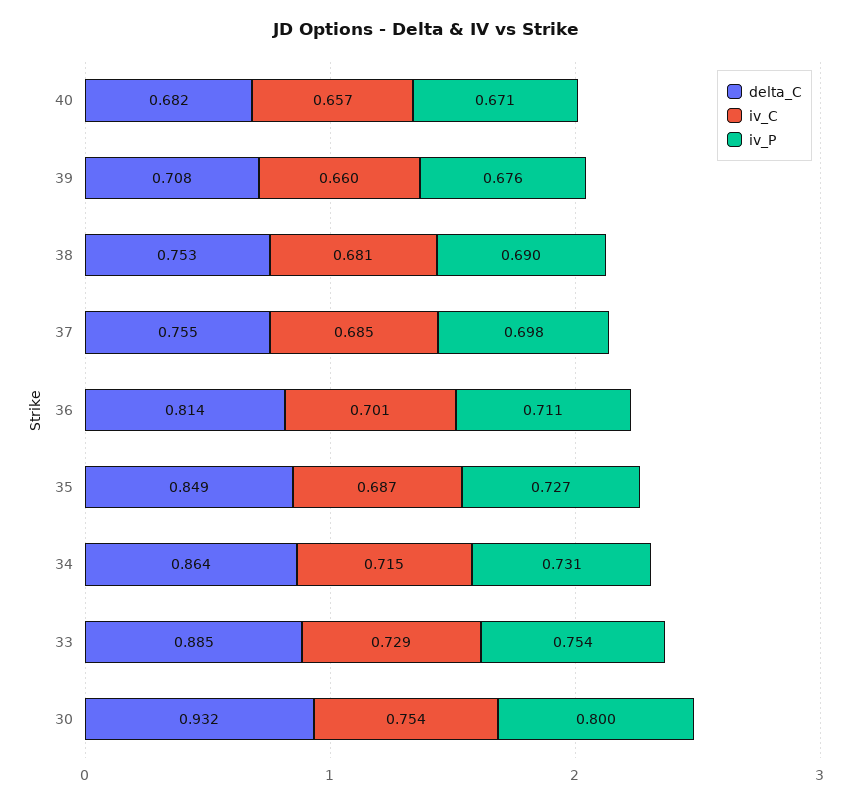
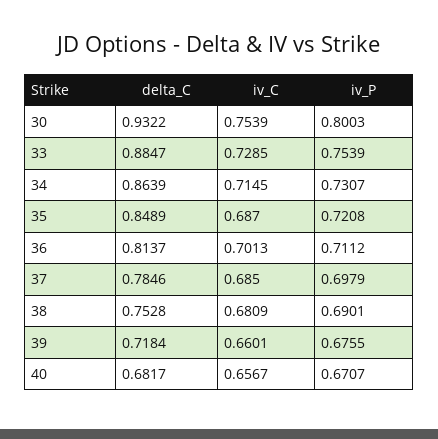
delta_C, 39: 0.708 -> 0.7184
delta_C, 37: 0.755 -> 0.7846
iv_P, 35: 0.727 -> 0.7208

